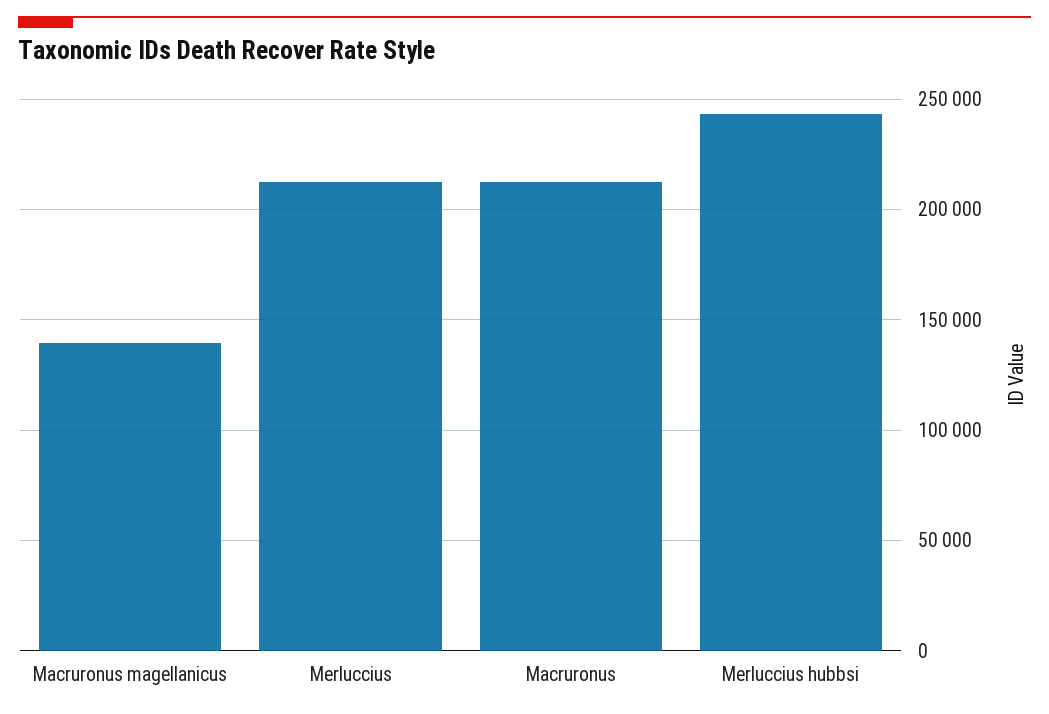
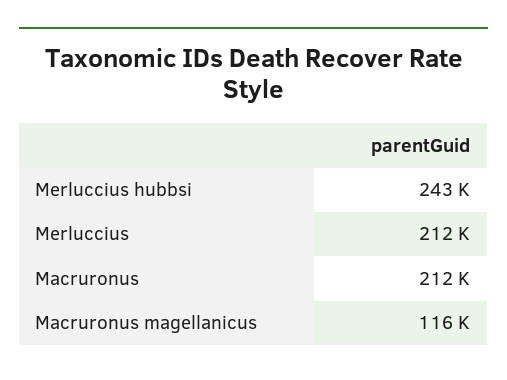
Macruronus magellanicus: 140000 -> 116000

